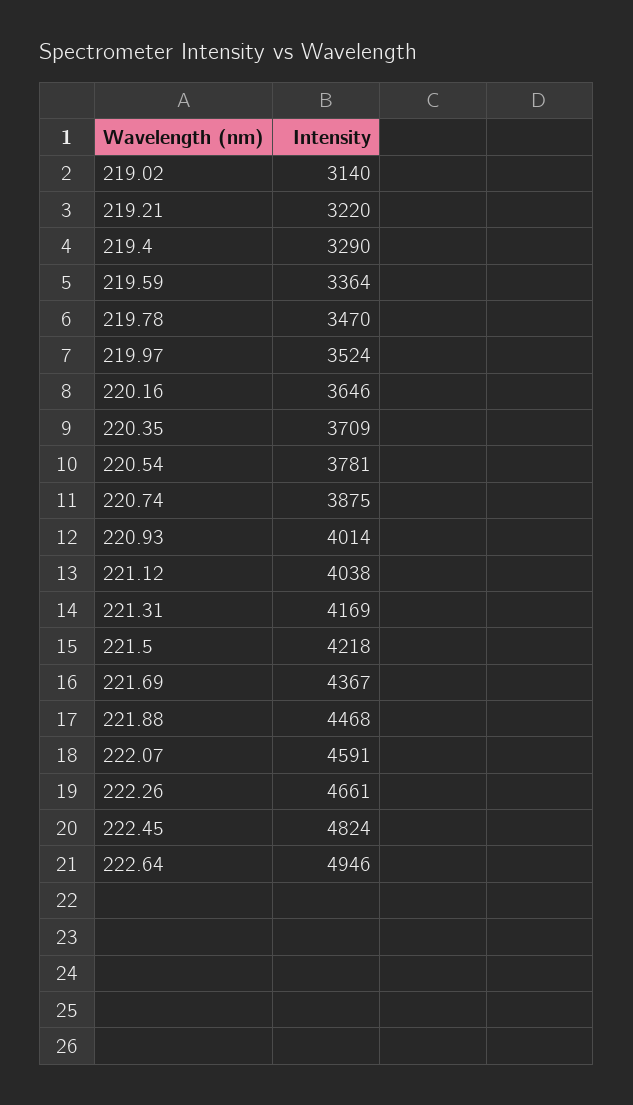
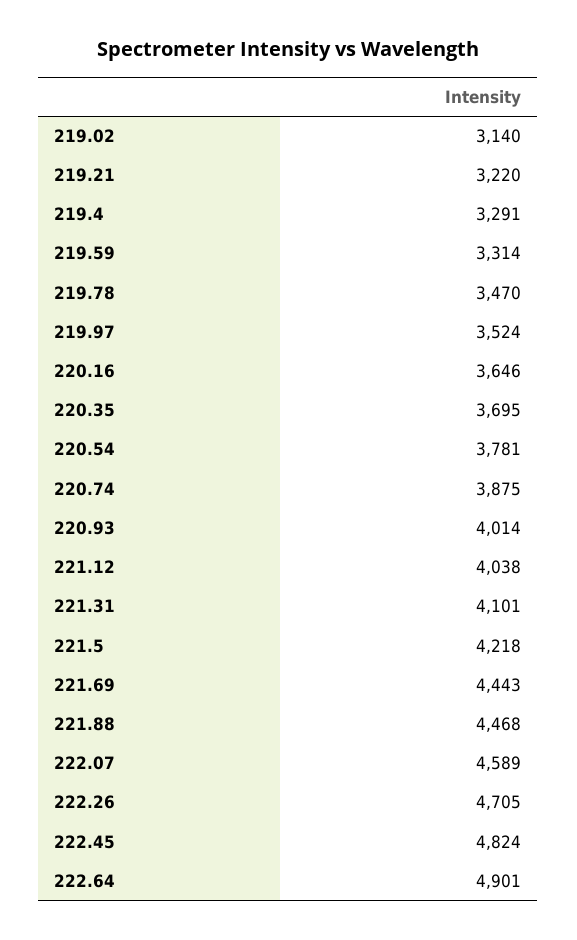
219.4: 3290 -> 3291
219.59: 3364 -> 3314
220.35: 3709 -> 3695
221.31: 4169 -> 4101
221.69: 4367 -> 4443
222.07: 4591 -> 4589
222.26: 4661 -> 4705
222.64: 4946 -> 4901

